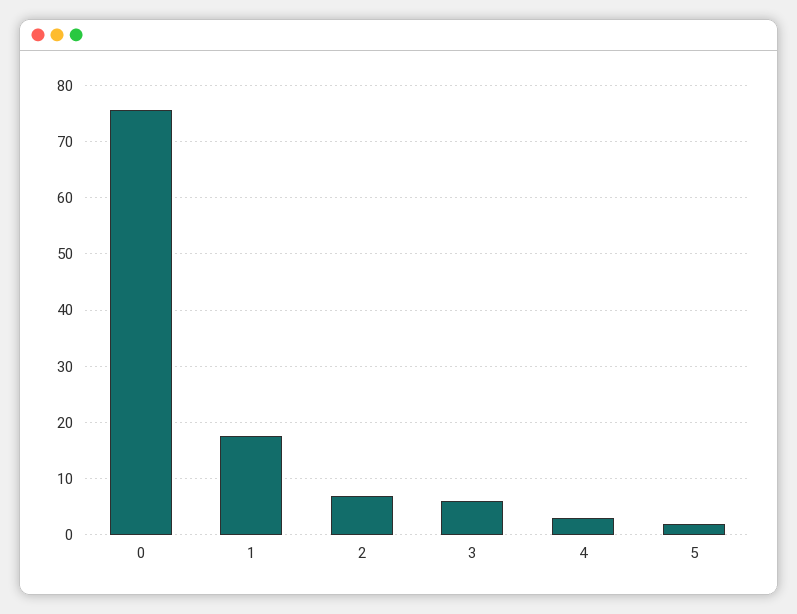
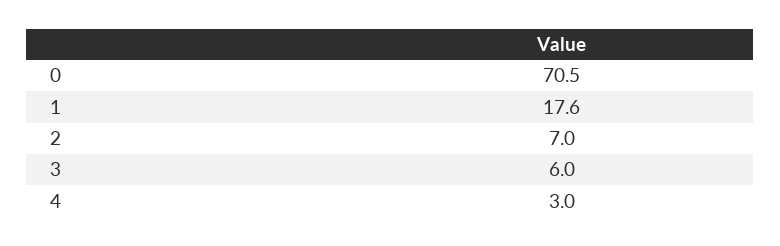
0: 76 -> 70.5
5: 2 -> none

